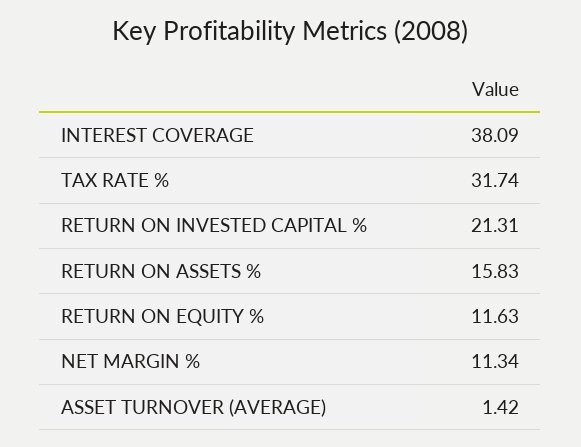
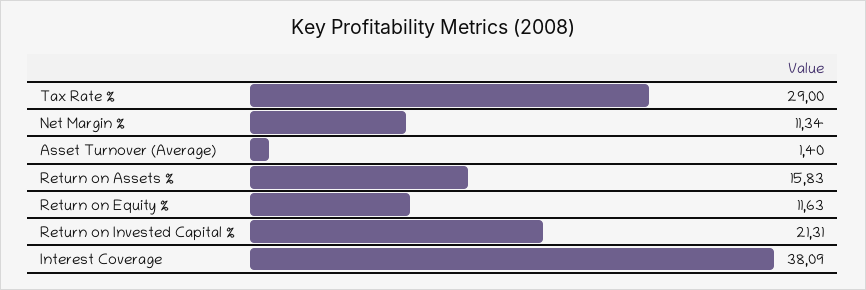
TAX RATE %: 31.74 -> 29
ASSET TURNOVER (AVERAGE): 1.42 -> 1.4

